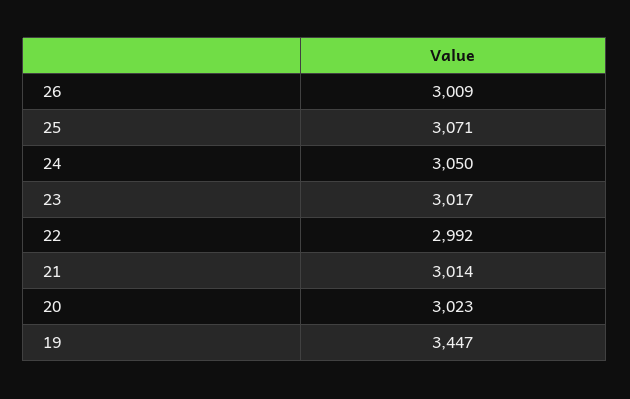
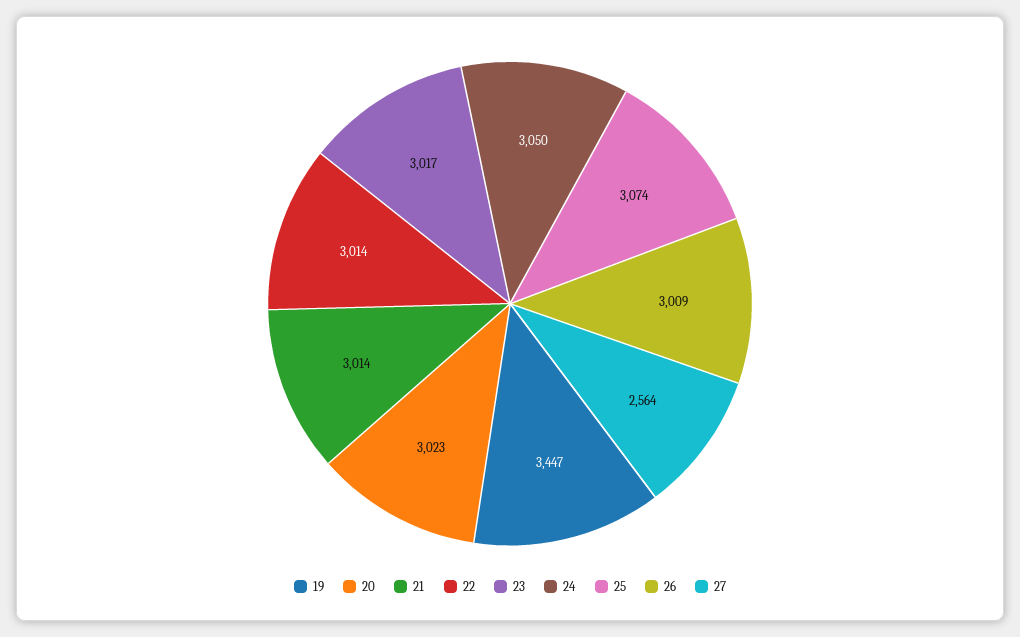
25: 3071 -> 3074
22: 2992 -> 3014
27: none -> 2564

